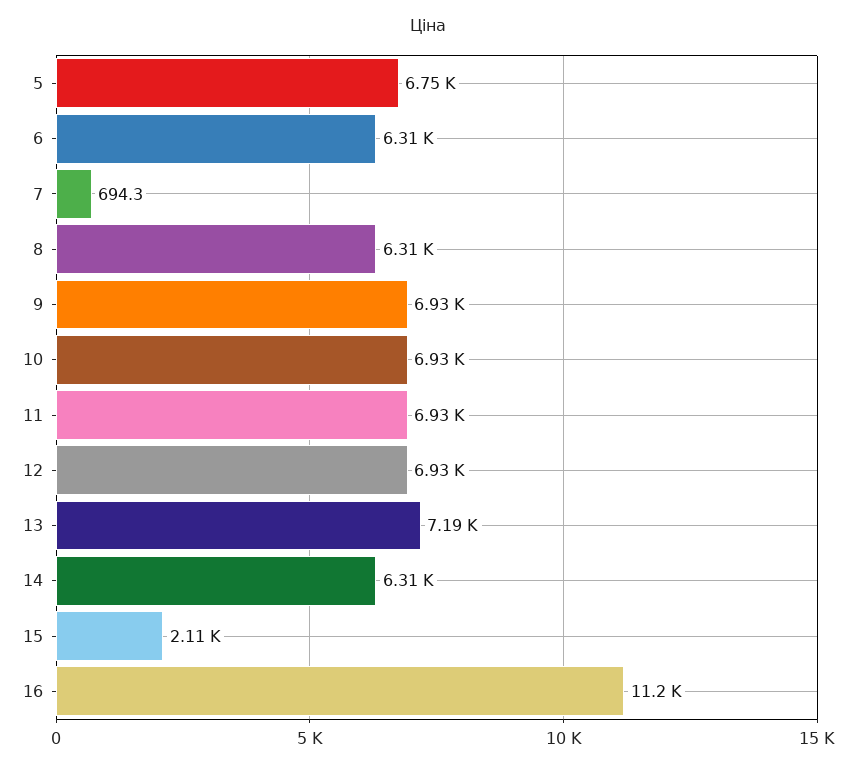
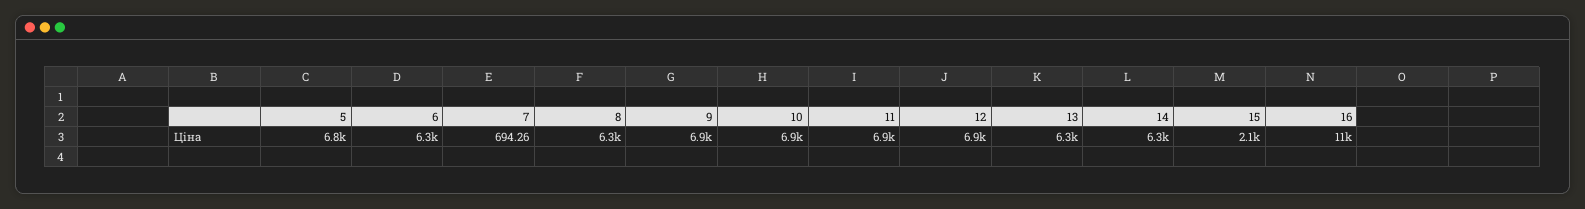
13: 7190 -> 6300

